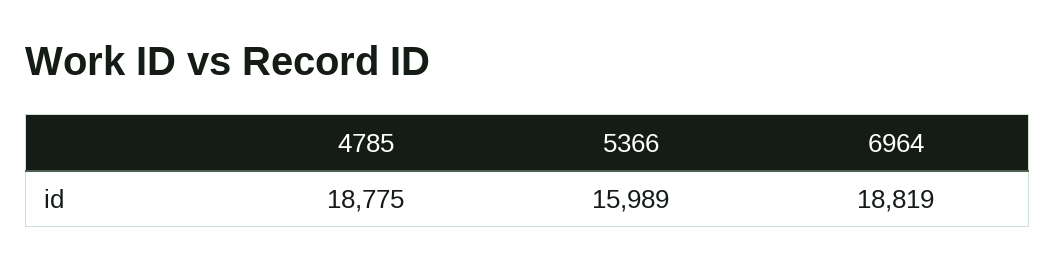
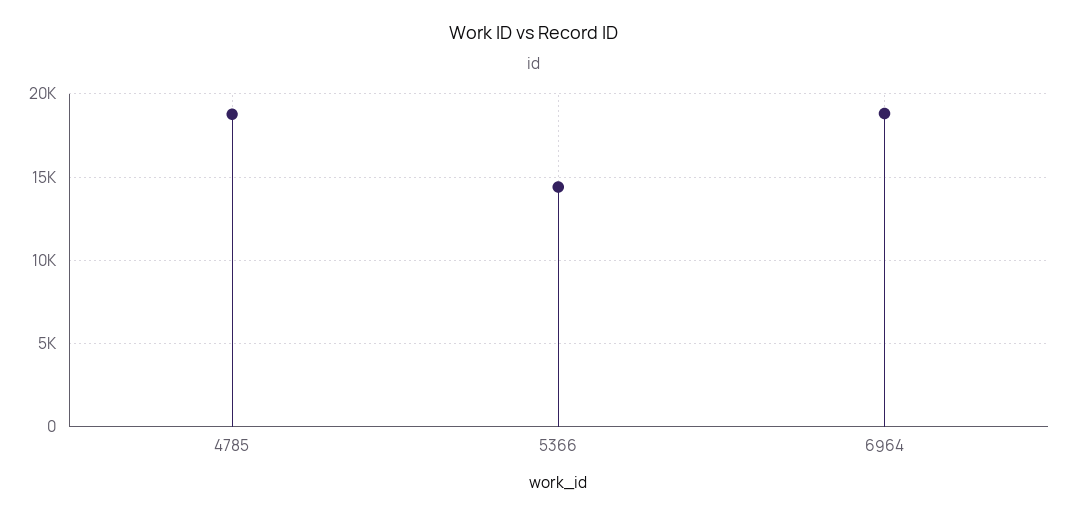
5366: 15989 -> 14500

